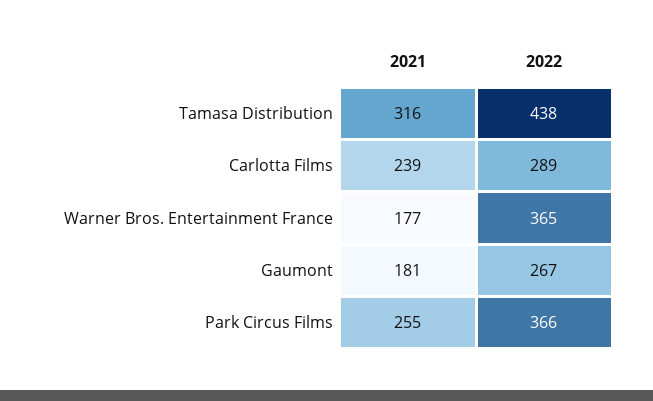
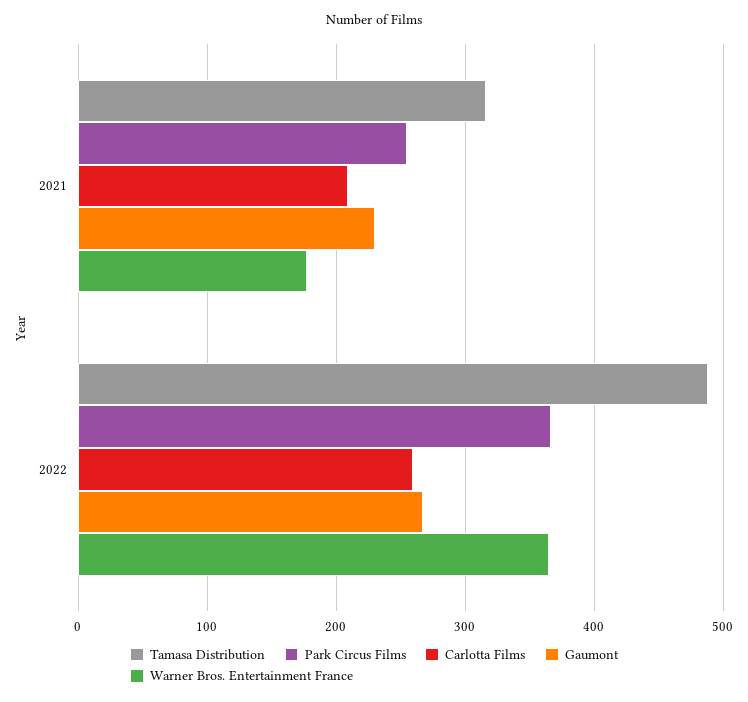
Tamasa Distribution, 2022: 438 -> 490
Carlotta Films, 2021: 239 -> 210
Carlotta Films, 2022: 289 -> 260
Gaumont, 2021: 181 -> 230

